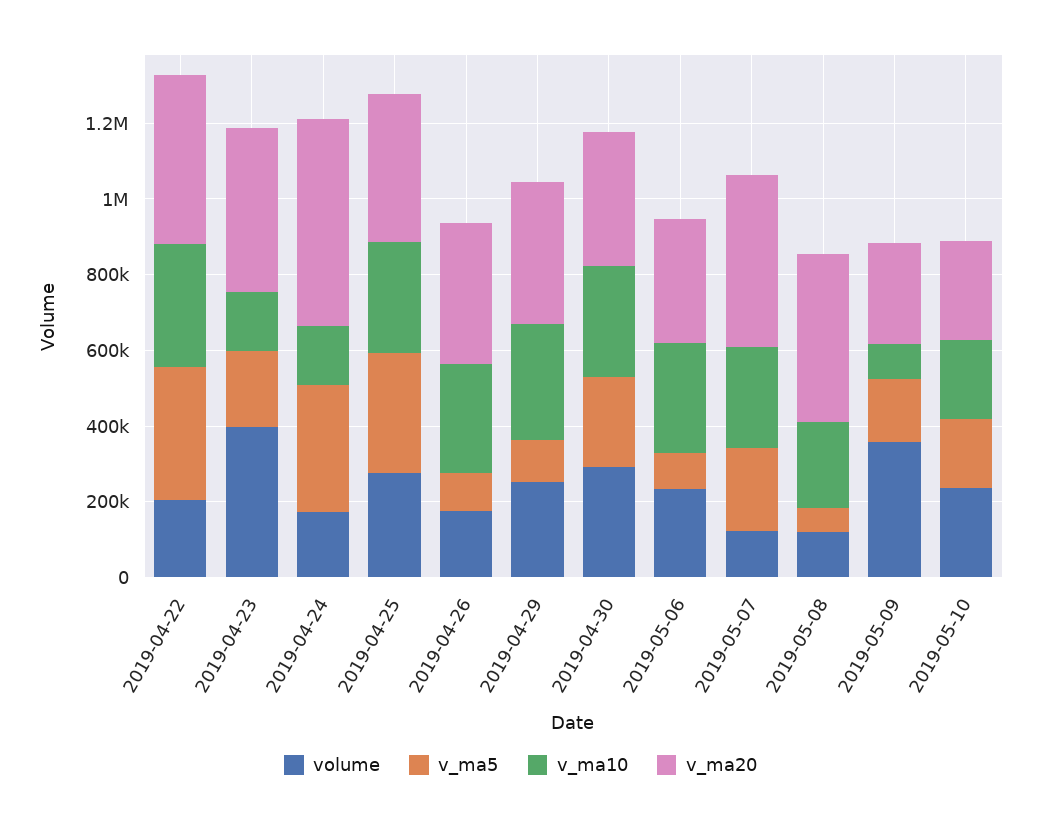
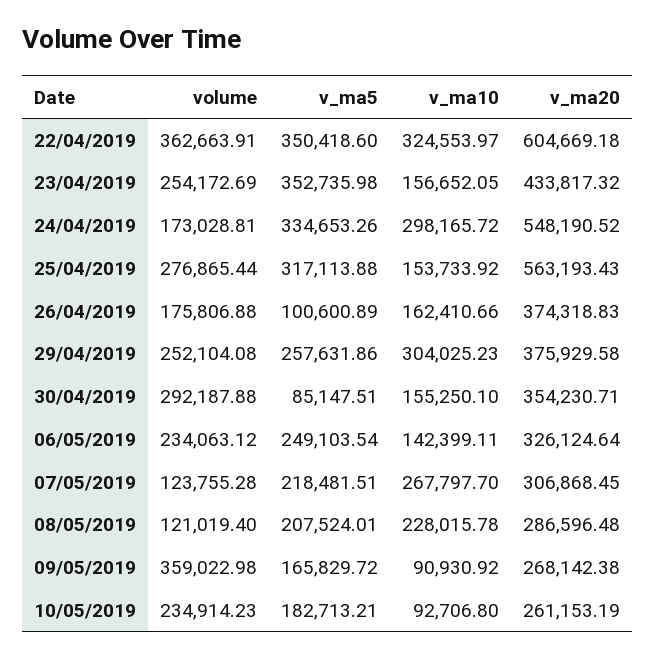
volume, 2019-04-22: 200000 -> 362663.91
v_ma20, 2019-04-22: 450000 -> 604669.18
volume, 2019-04-23: 400000 -> 254172.69
v_ma5, 2019-04-23: 200000 -> 352735.98
v_ma10, 2019-04-24: 150000 -> 298165.72
v_ma10, 2019-04-25: 300000 -> 153733.92
v_ma20, 2019-04-25: 400000 -> 563193.43
v_ma10, 2019-04-26: 300000 -> 162410.66
v_ma5, 2019-04-29: 100000 -> 257631.86
v_ma5, 2019-04-30: 250000 -> 85147.51
v_ma10, 2019-04-30: 300000 -> 155250.1
v_ma5, 2019-05-06: 100000 -> 249103.54
v_ma10, 2019-05-06: 300000 -> 142399.11
v_ma20, 2019-05-07: 450000 -> 306868.45
v_ma5, 2019-05-08: 50000 -> 207524.01
v_ma20, 2019-05-08: 450000 -> 286596.48
v_ma10, 2019-05-10: 200000 -> 92706.8

